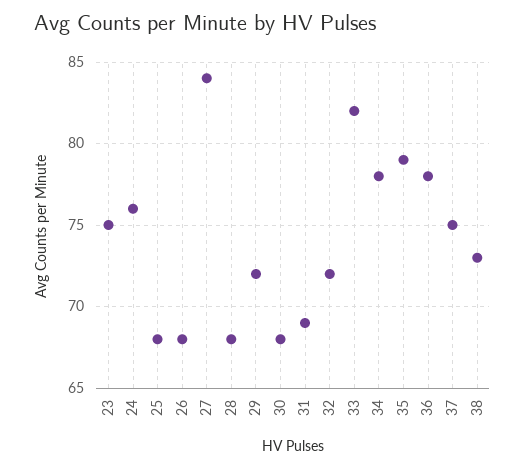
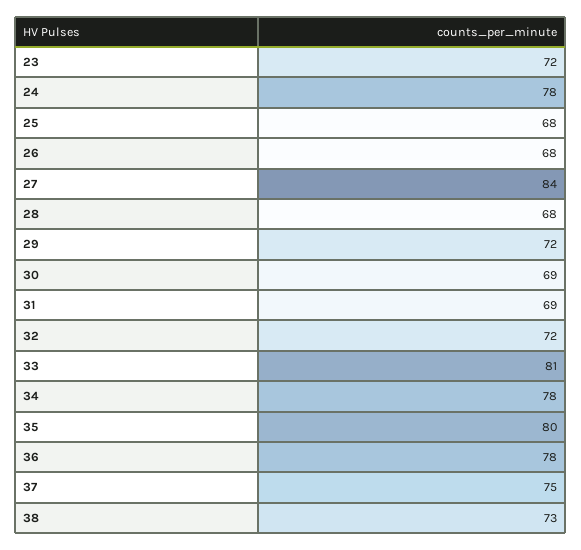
23: 75 -> 72
24: 76 -> 78
30: 68 -> 69
33: 82 -> 81
35: 79 -> 80

